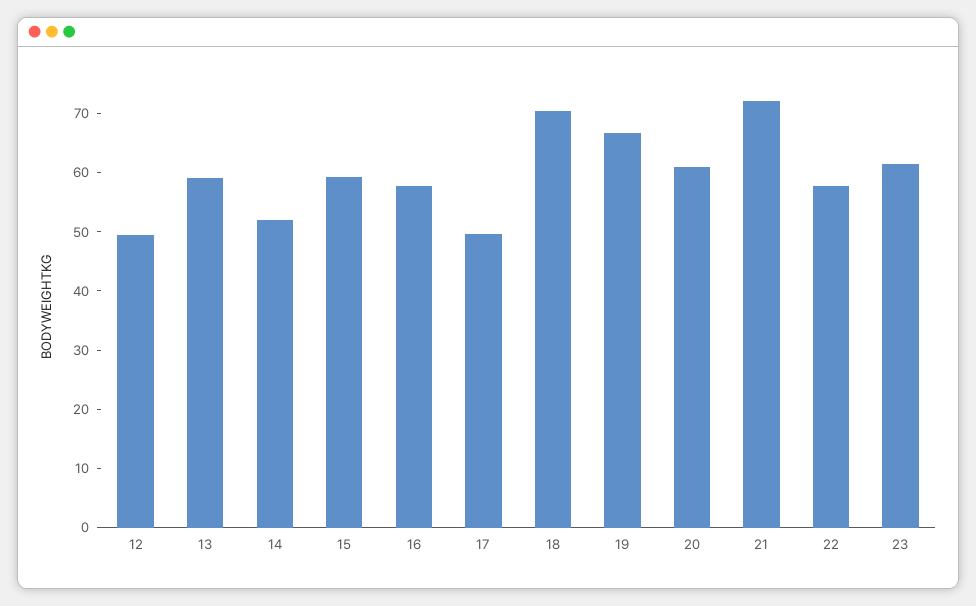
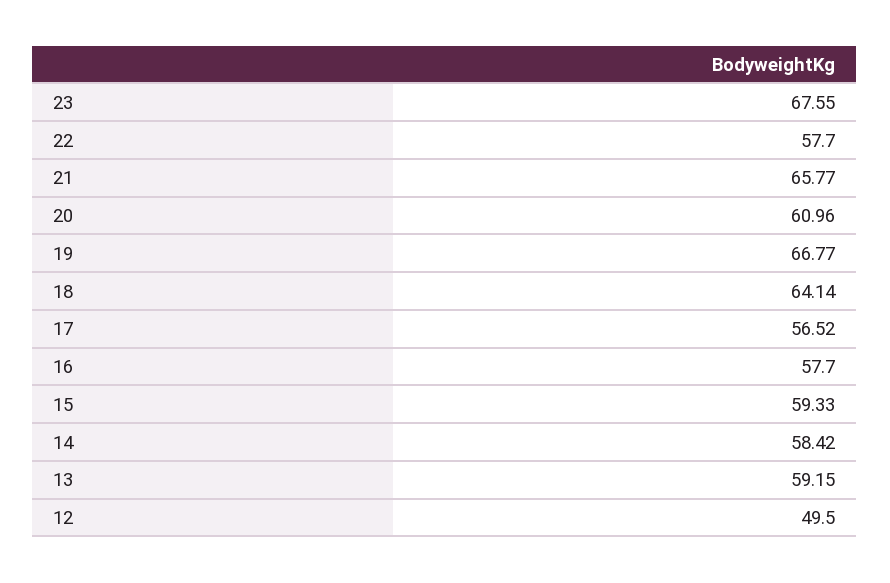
14: 52 -> 58.42
17: 50 -> 56.52
18: 70 -> 64.14
21: 72 -> 65.77
23: 62 -> 67.55

